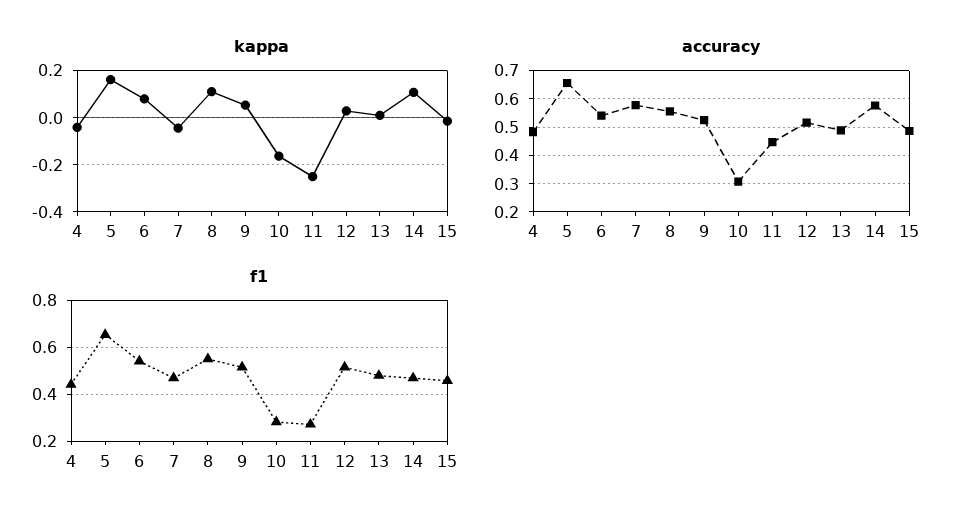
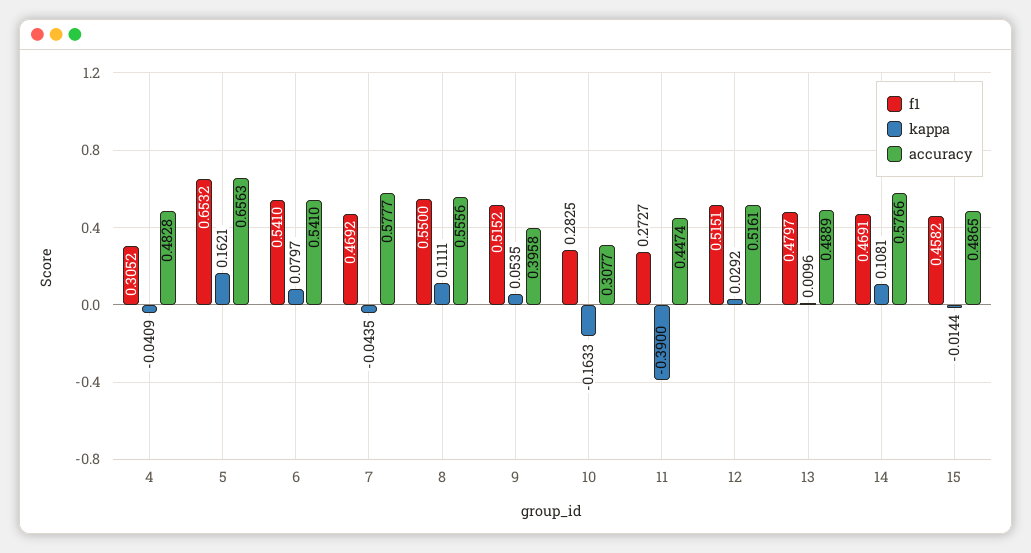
kappa, 11: -0.25 -> -0.39
accuracy, 9: 0.525 -> 0.3958
f1, 4: 0.45 -> 0.3052

